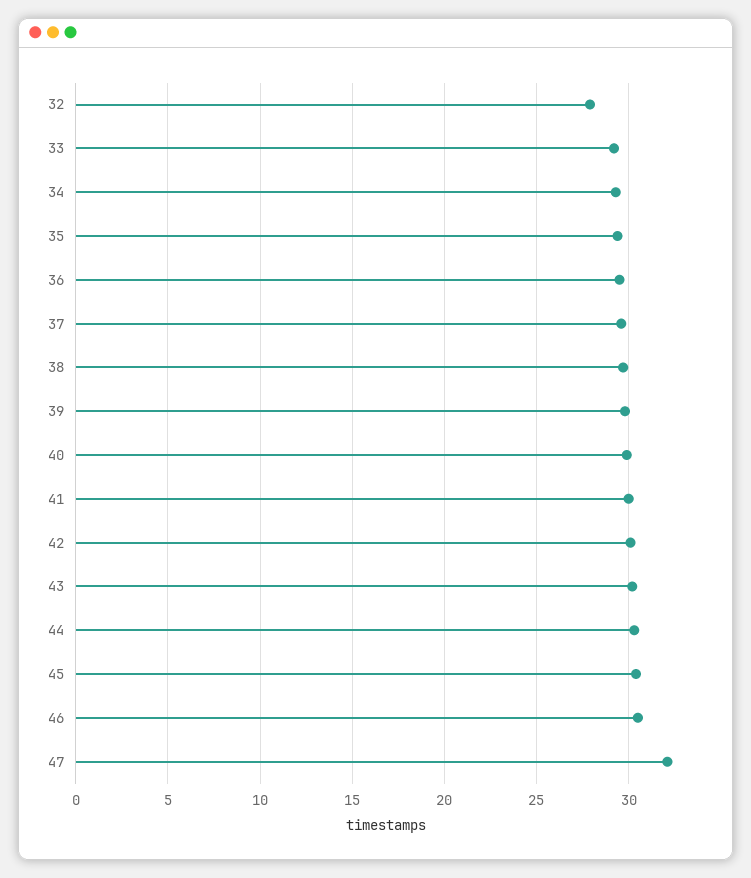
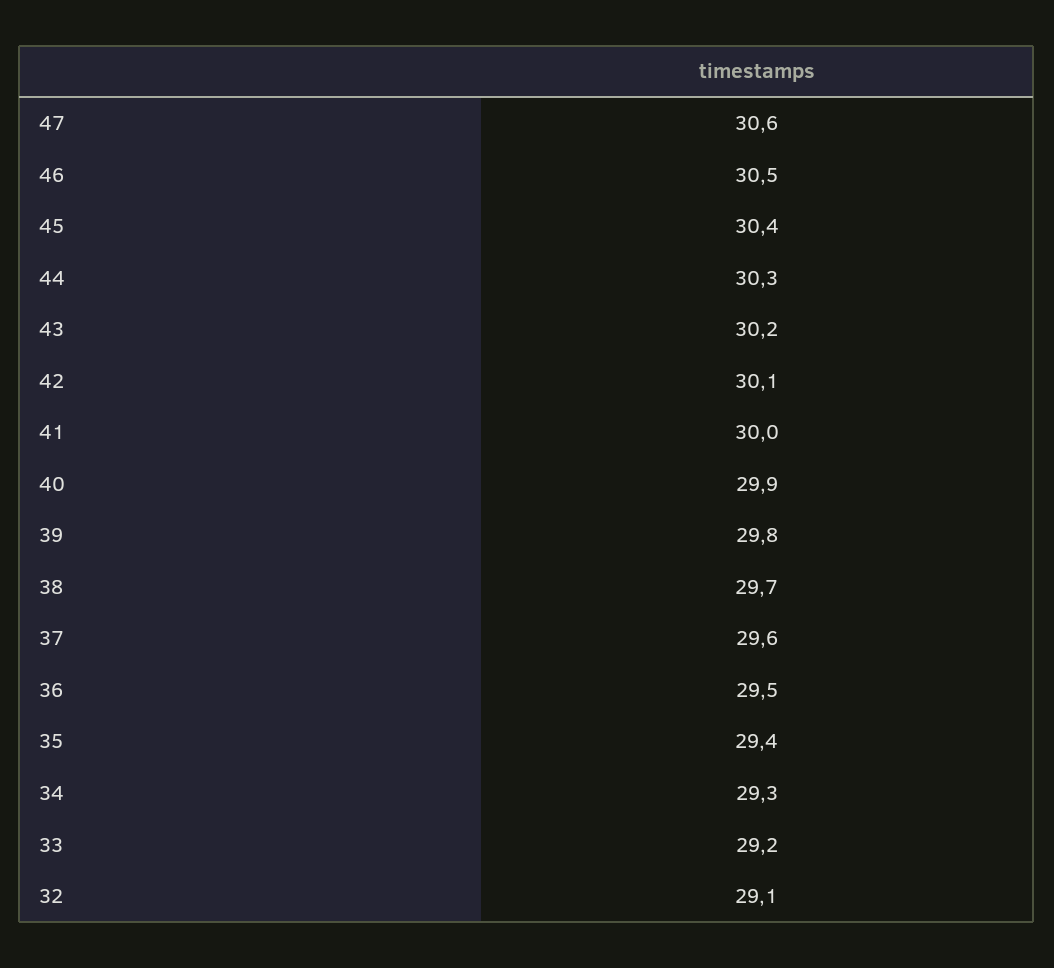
32: 28 -> 29.1
47: 32 -> 30.6

